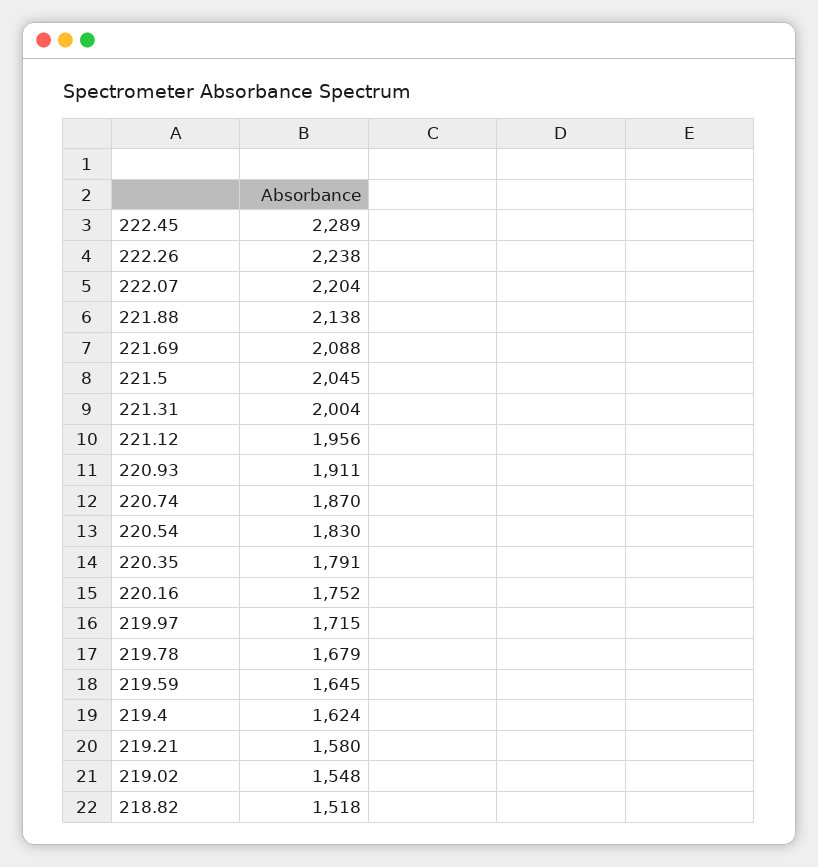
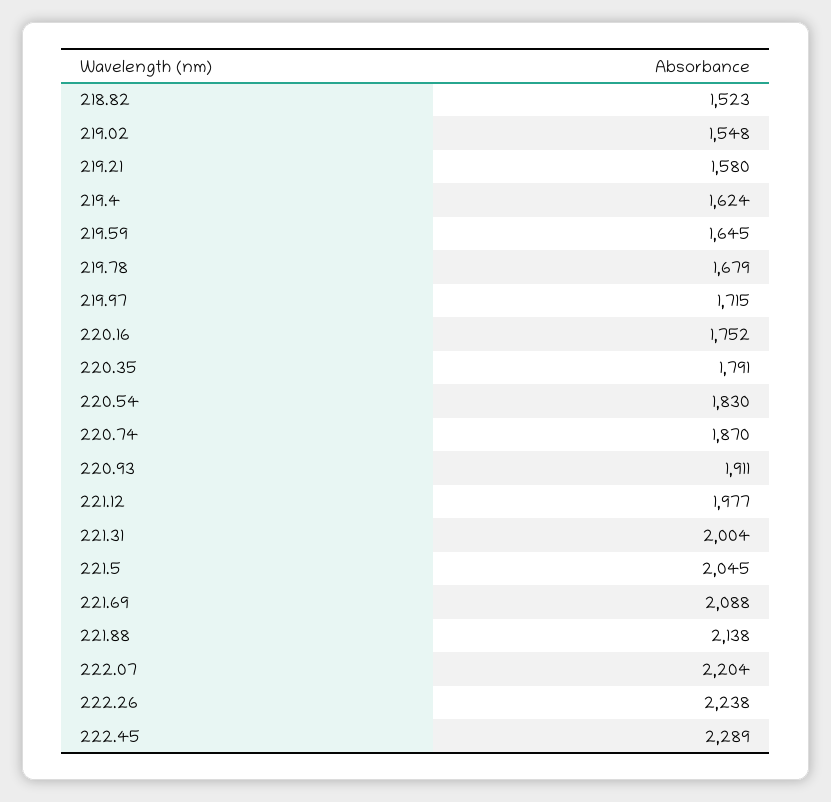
221.12: 1956 -> 1977
218.82: 1518 -> 1523

